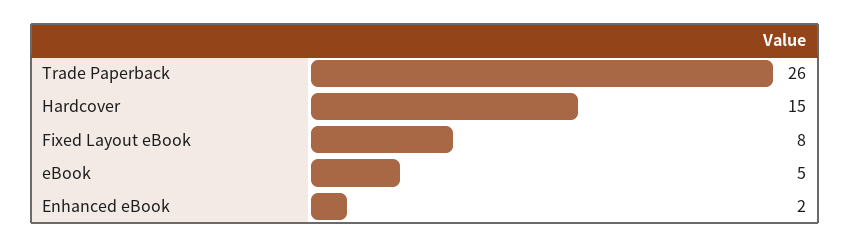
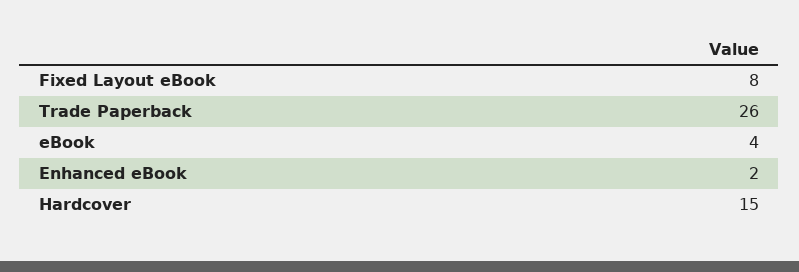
eBook: 5 -> 4

